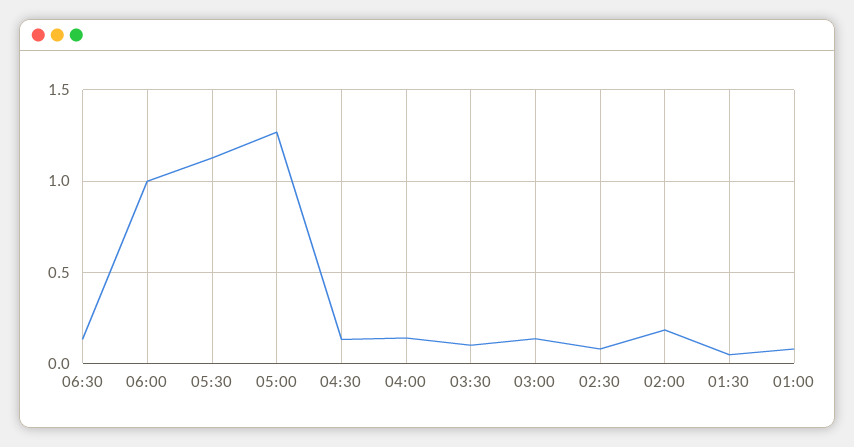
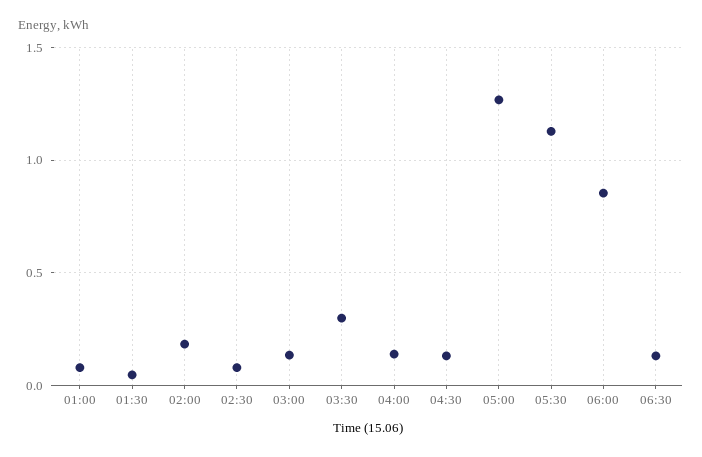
06:00: 1 -> 0.85
03:30: 0.1 -> 0.3

